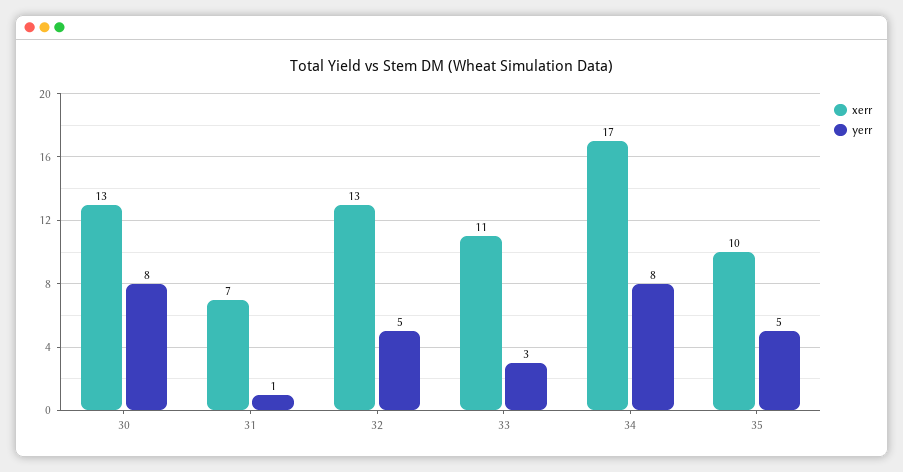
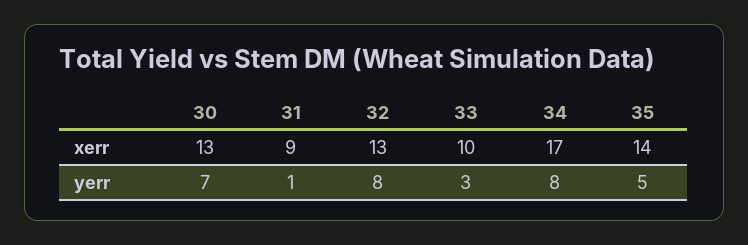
yerr, 30: 8 -> 7
xerr, 31: 7 -> 9
yerr, 32: 5 -> 8
xerr, 33: 11 -> 10
xerr, 35: 10 -> 14

